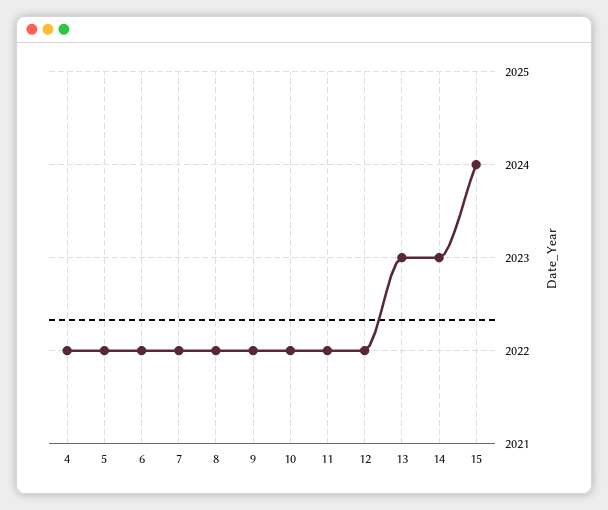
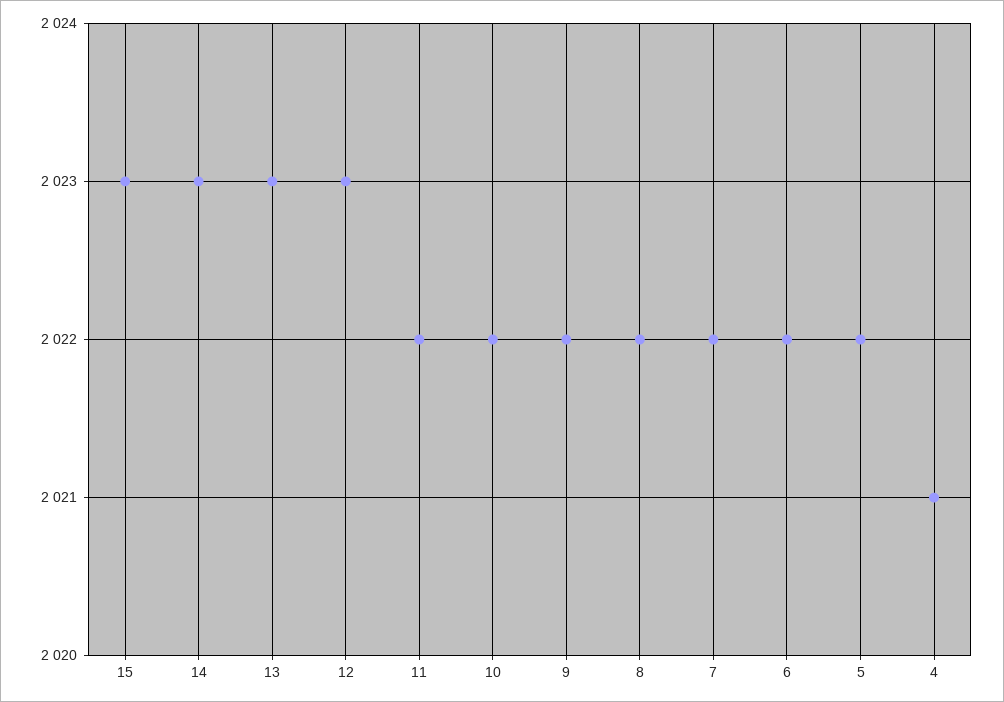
4: 2022 -> 2021
12: 2022 -> 2023
15: 2024 -> 2023

